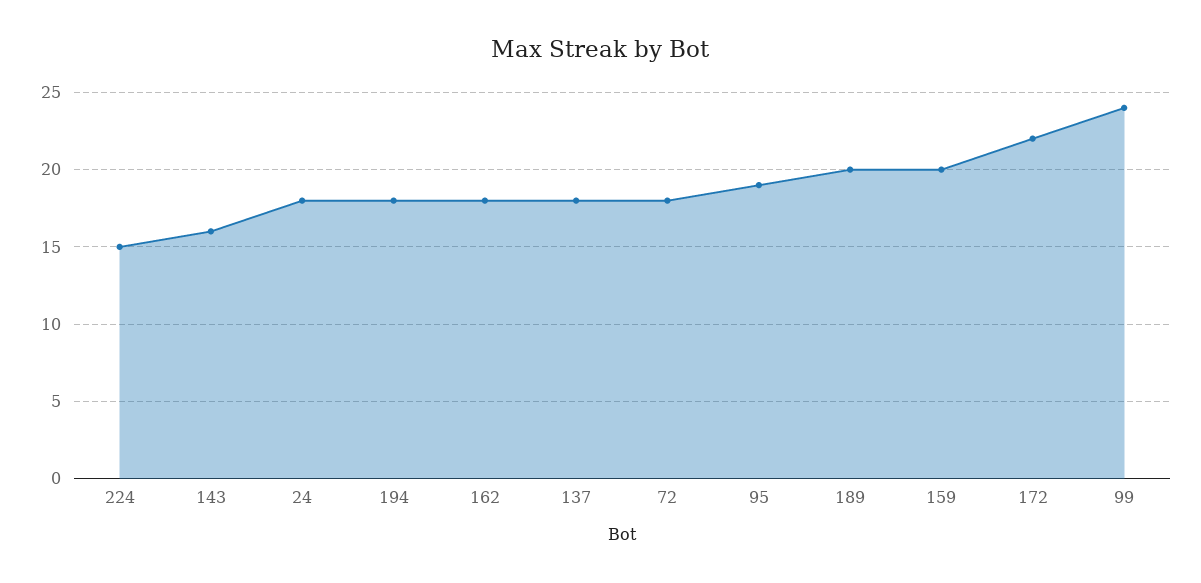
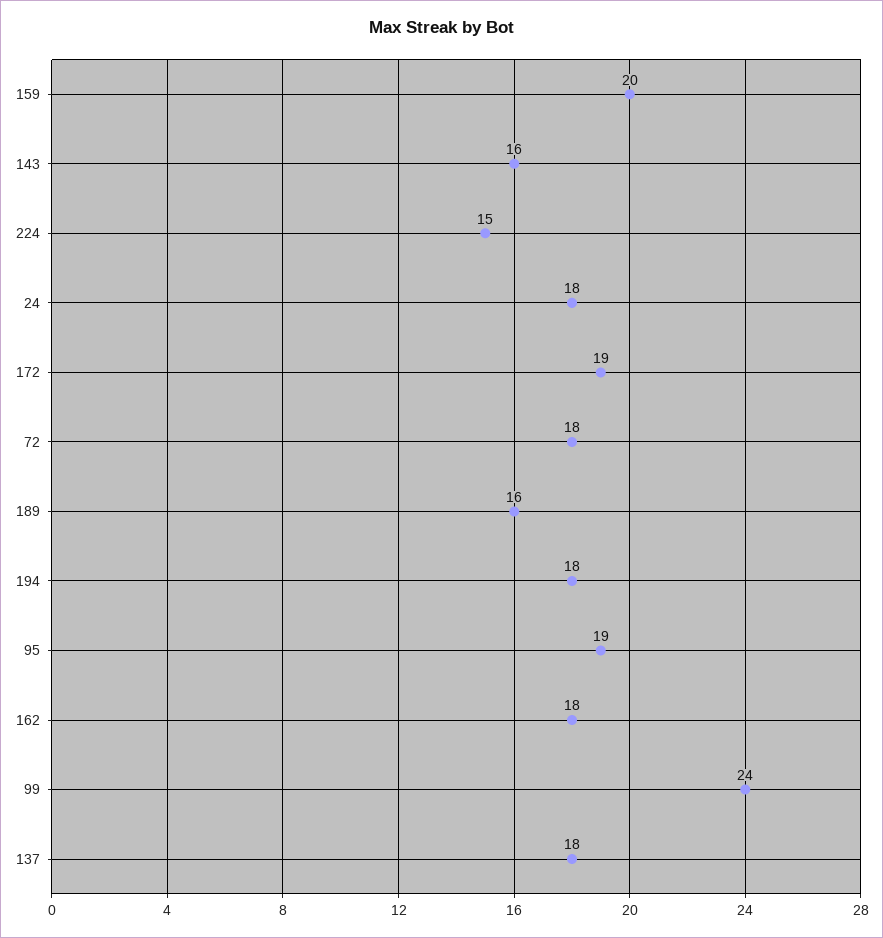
189: 20 -> 16
172: 22 -> 19

